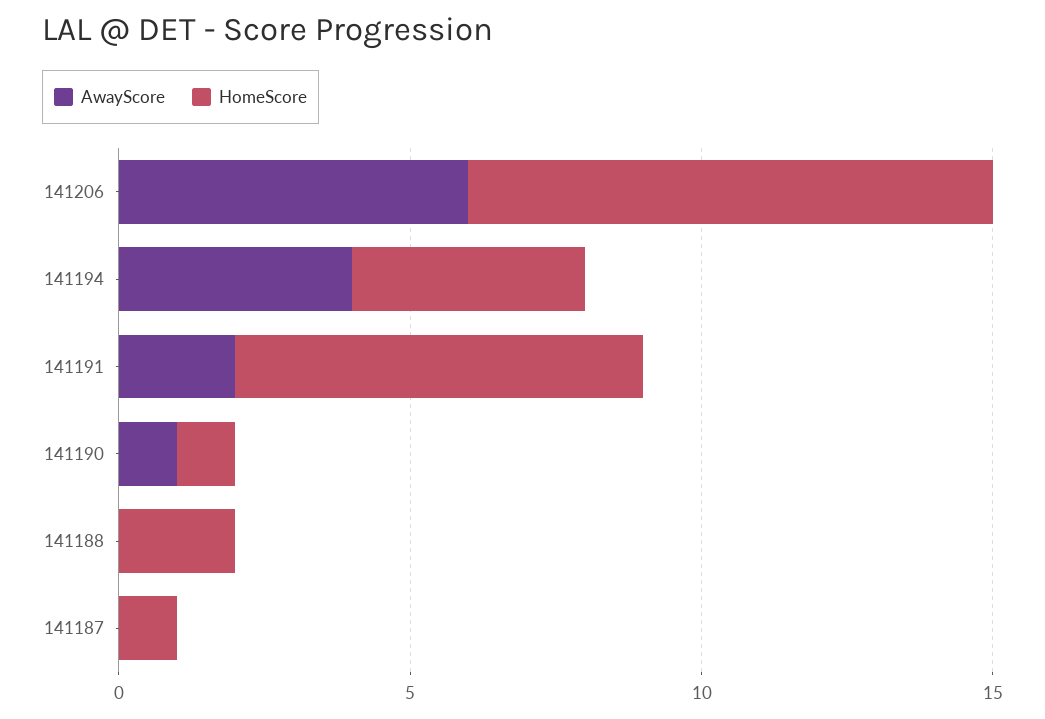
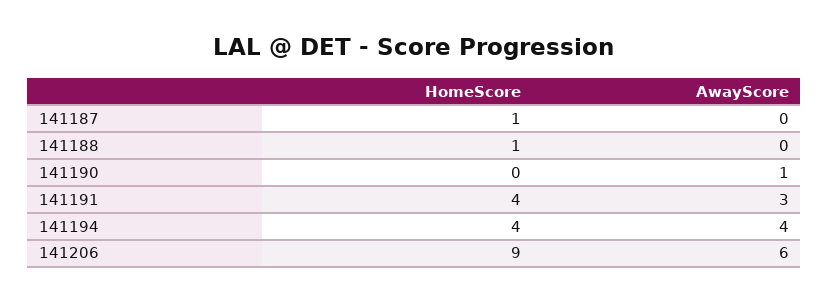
AwayScore, 141191: 2 -> 3
HomeScore, 141191: 7 -> 4
HomeScore, 141190: 1 -> 0
HomeScore, 141188: 2 -> 1

